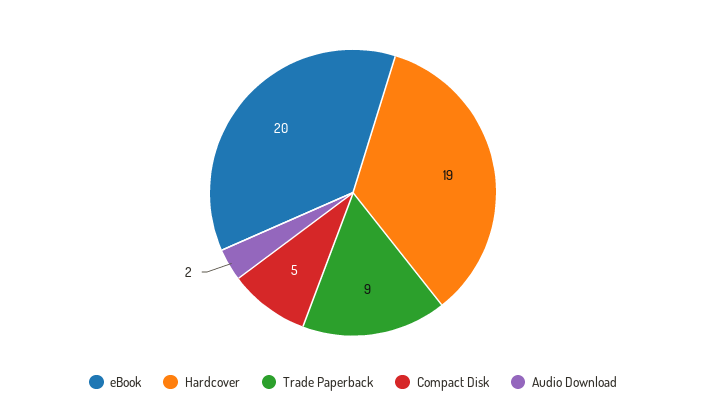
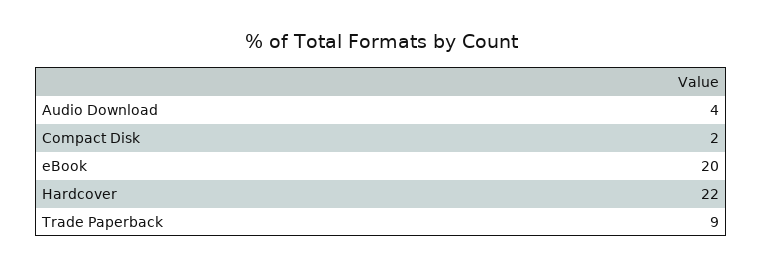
Hardcover: 19 -> 22
Compact Disk: 5 -> 2
Audio Download: 2 -> 4

